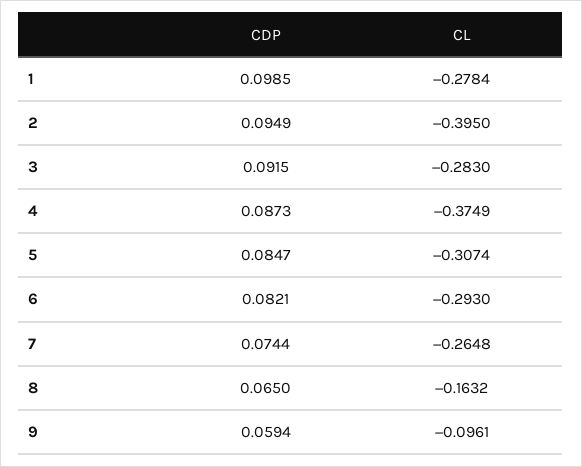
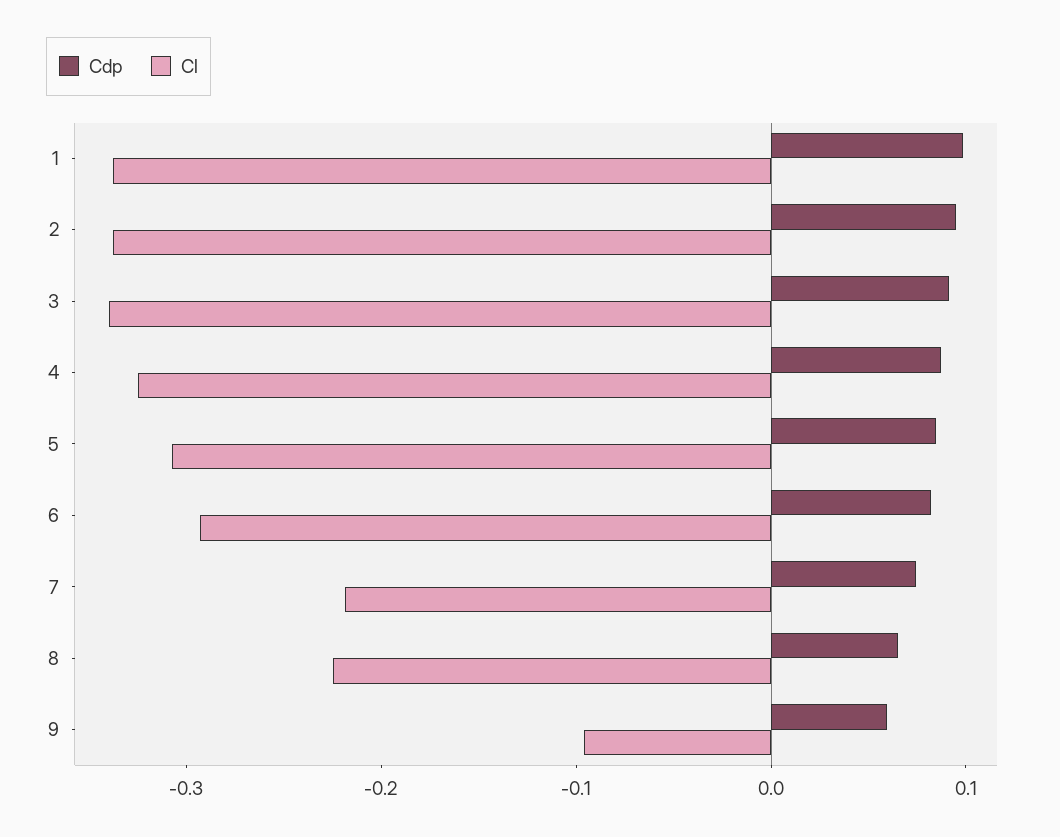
CL, 1: -0.2784 -> -0.34
CL, 2: -0.395 -> -0.34
CL, 3: -0.283 -> -0.34
CL, 4: -0.3749 -> -0.32
CL, 7: -0.2648 -> -0.22
CL, 8: -0.1632 -> -0.22

